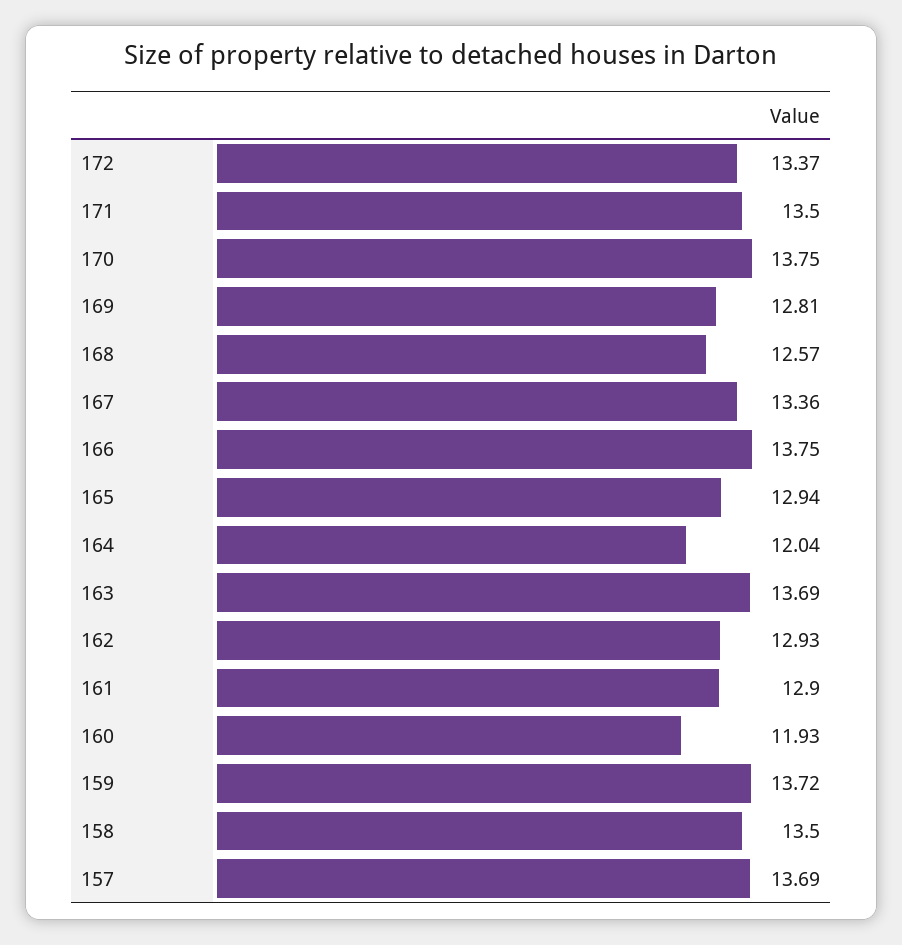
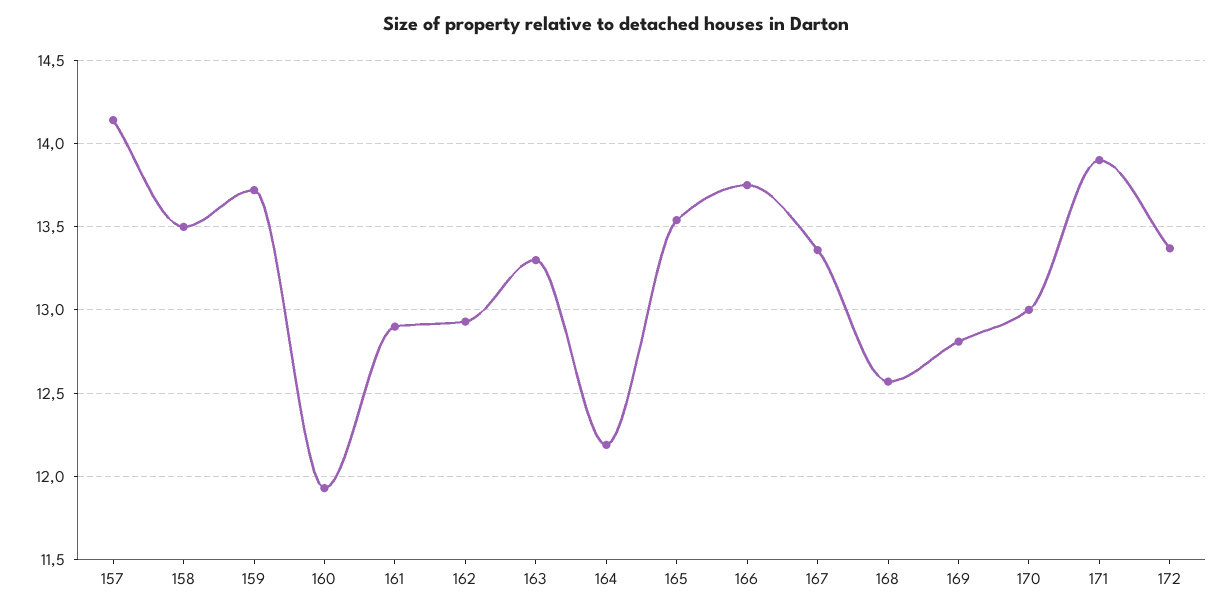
171: 13.5 -> 13.9
170: 13.75 -> 13
165: 12.94 -> 13.55
164: 12.04 -> 12.2
163: 13.69 -> 13.3
157: 13.69 -> 14.15

